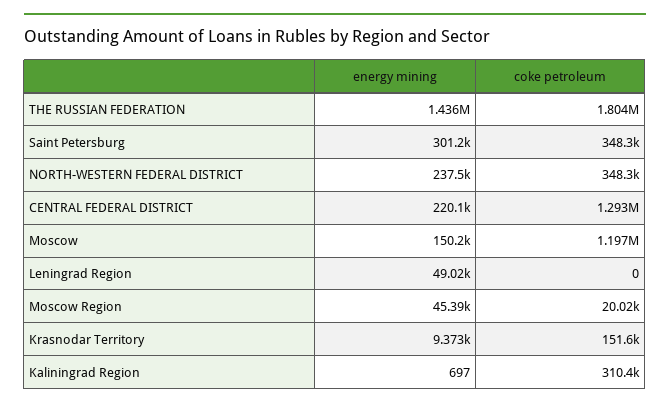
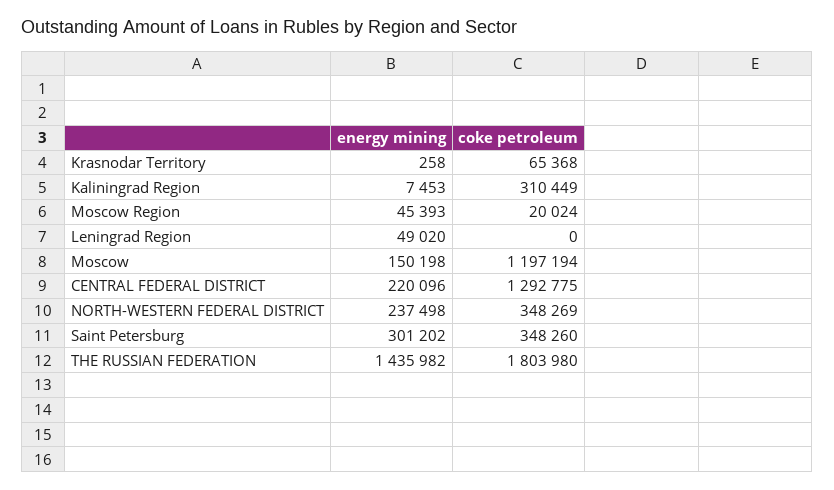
energy mining, Krasnodar Territory: 9373 -> 258
coke petroleum, Krasnodar Territory: 151600 -> 65368
energy mining, Kaliningrad Region: 697 -> 7453

